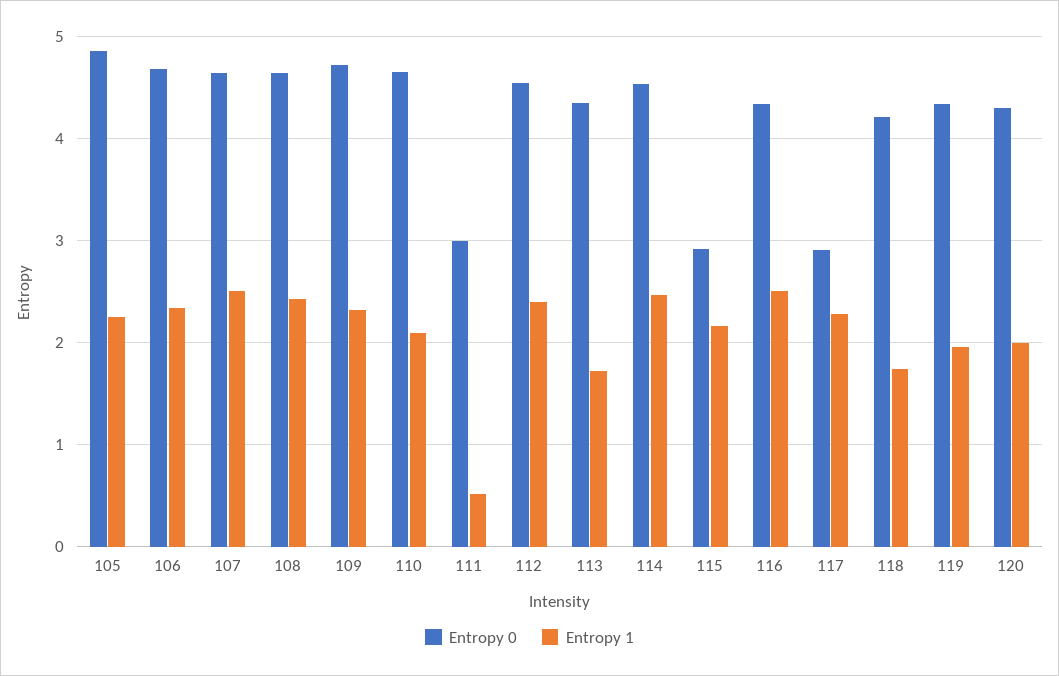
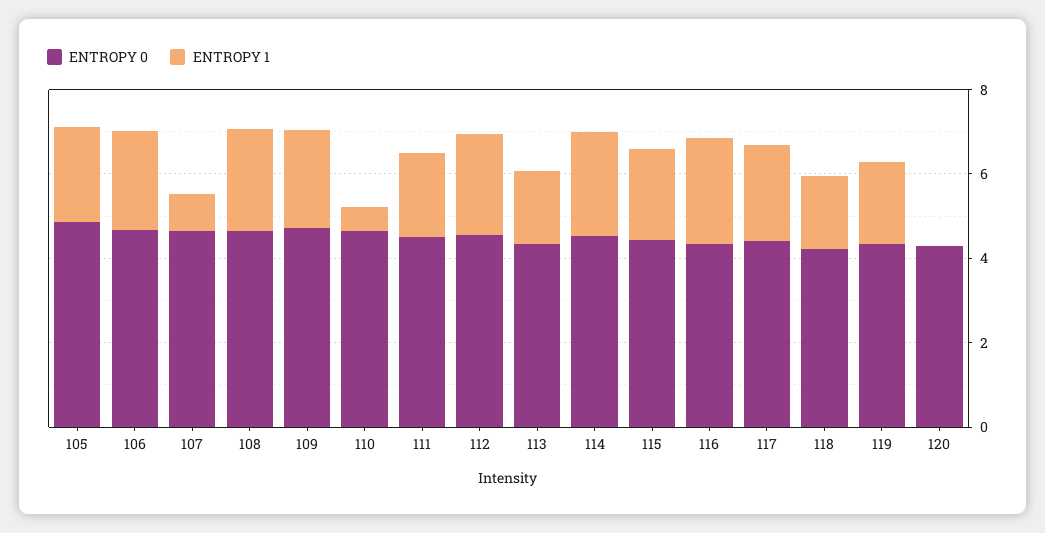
Entropy 1, 107: 2.5 -> 1
Entropy 1, 110: 2.1 -> 0.5
Entropy 0, 111: 3 -> 4.5
Entropy 1, 111: 0.5 -> 2
Entropy 0, 115: 2.9 -> 4.5
Entropy 0, 117: 2.9 -> 4.5
Entropy 1, 120: 2 -> 0

